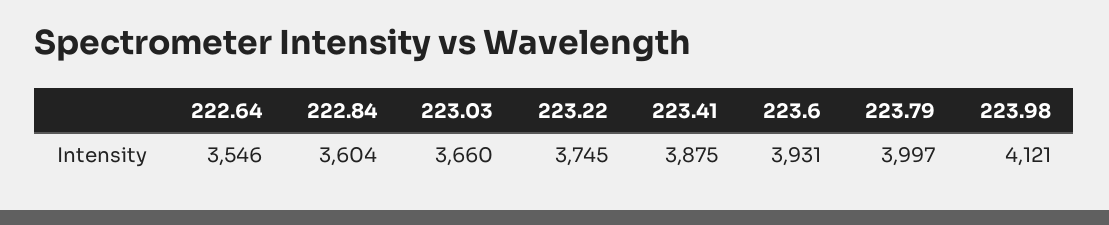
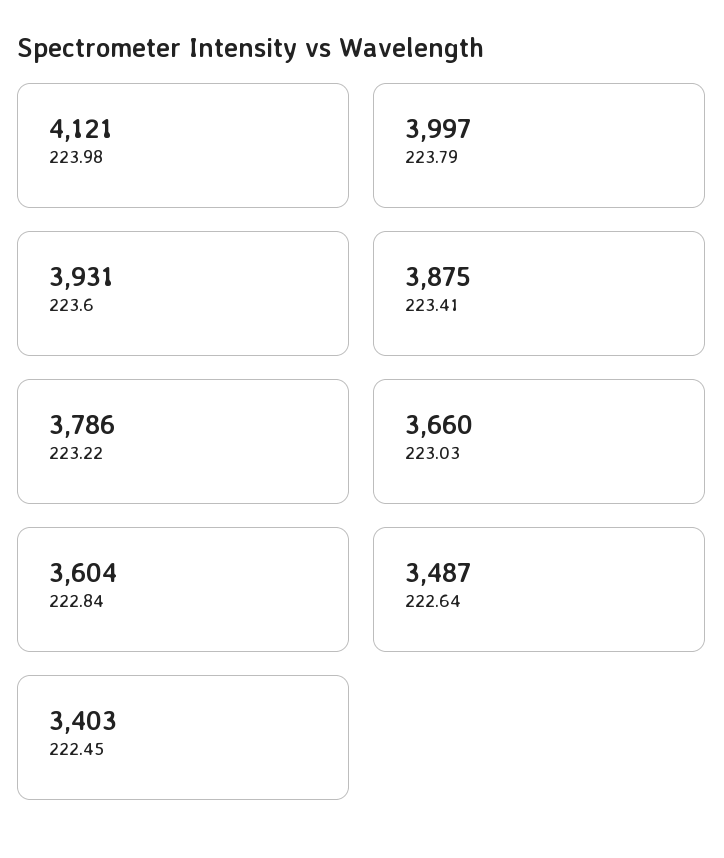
222.64: 3546 -> 3487
223.22: 3745 -> 3786
222.45: none -> 3403

